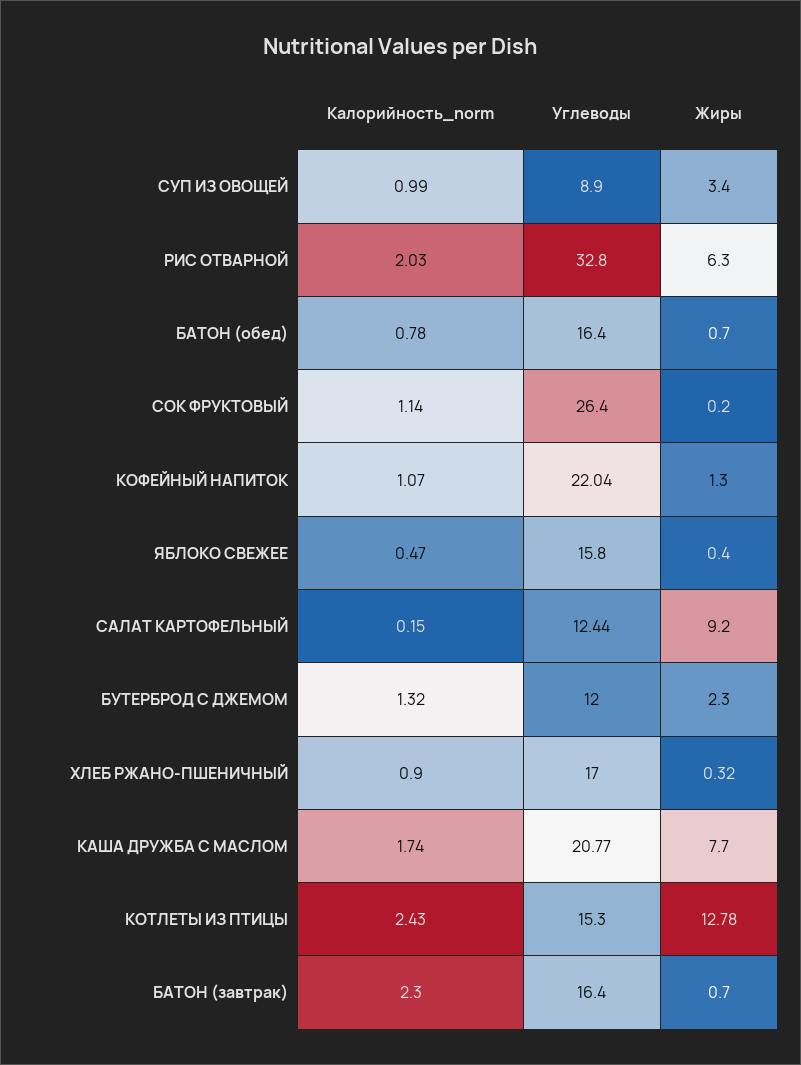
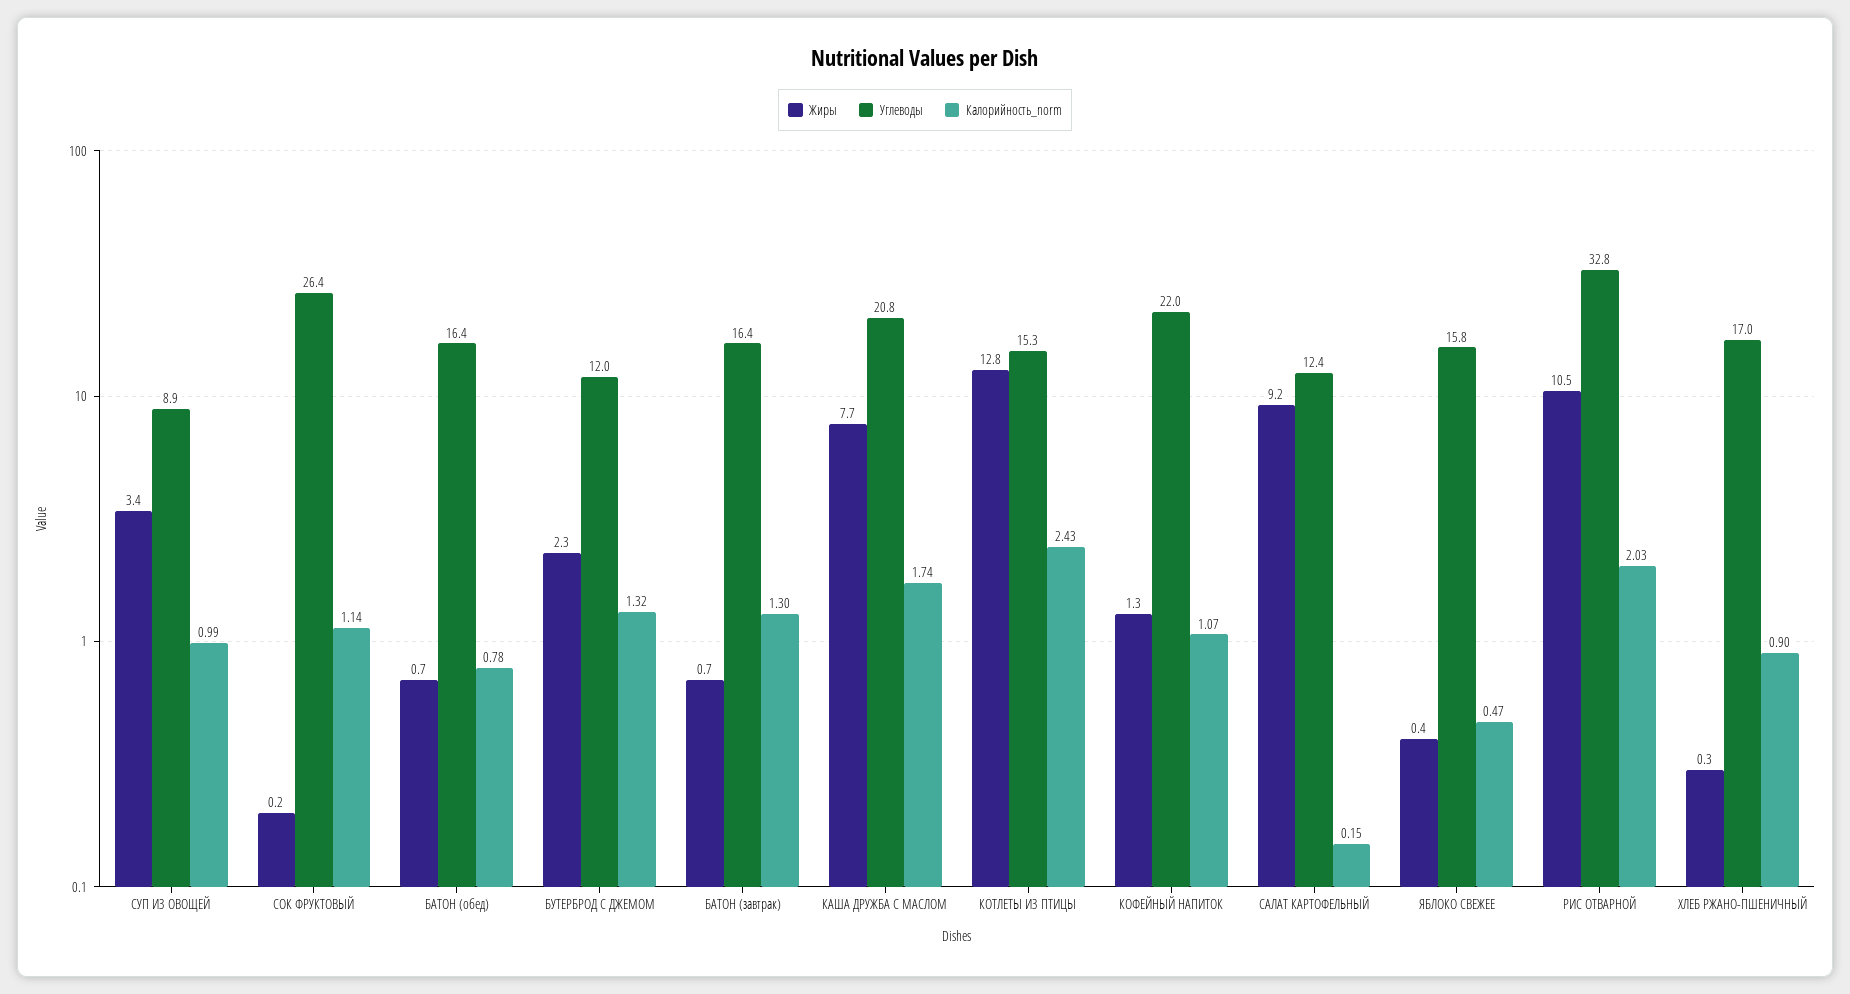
Жиры, РИС ОТВАРНОЙ: 6.3 -> 10.5
Калорийность_norm, БАТОН (завтрак): 2.3 -> 1.3

